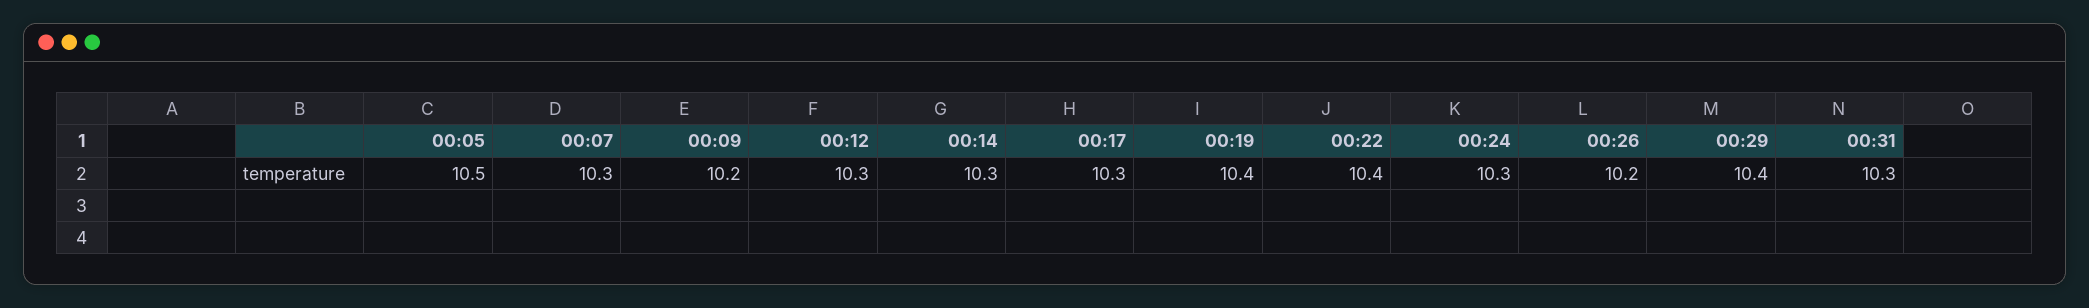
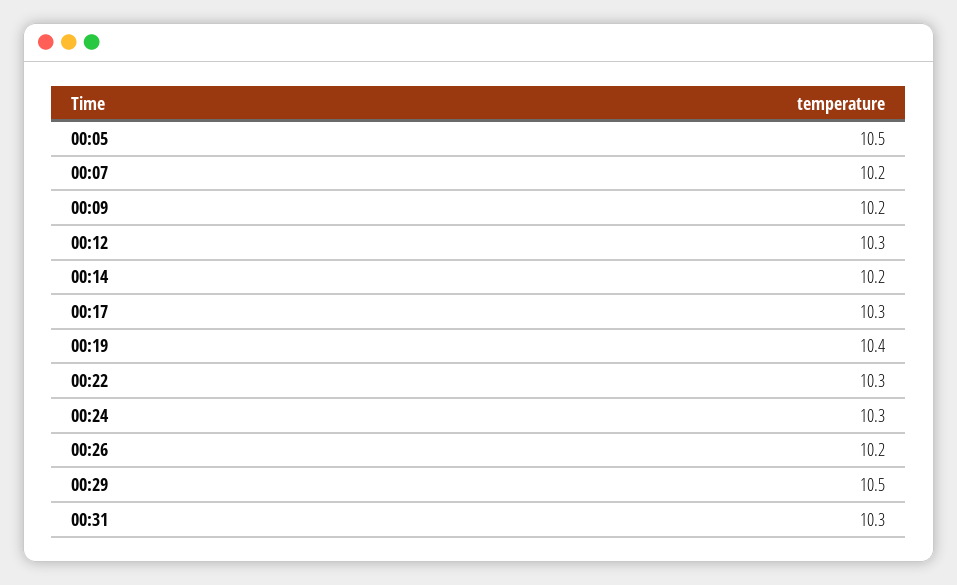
00:07: 10.3 -> 10.2
00:14: 10.3 -> 10.2
00:22: 10.4 -> 10.3
00:29: 10.4 -> 10.5

